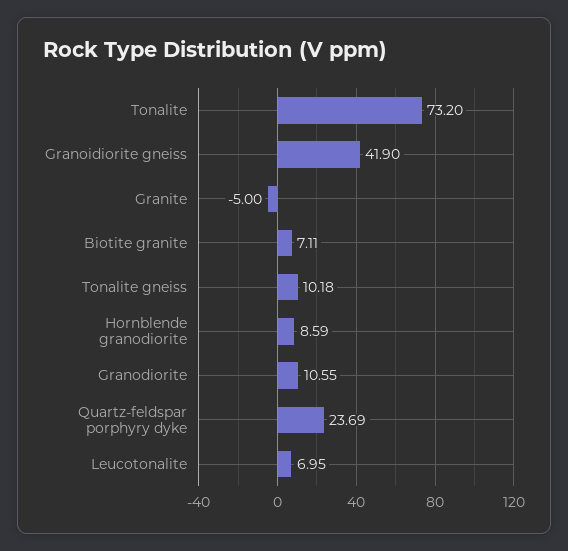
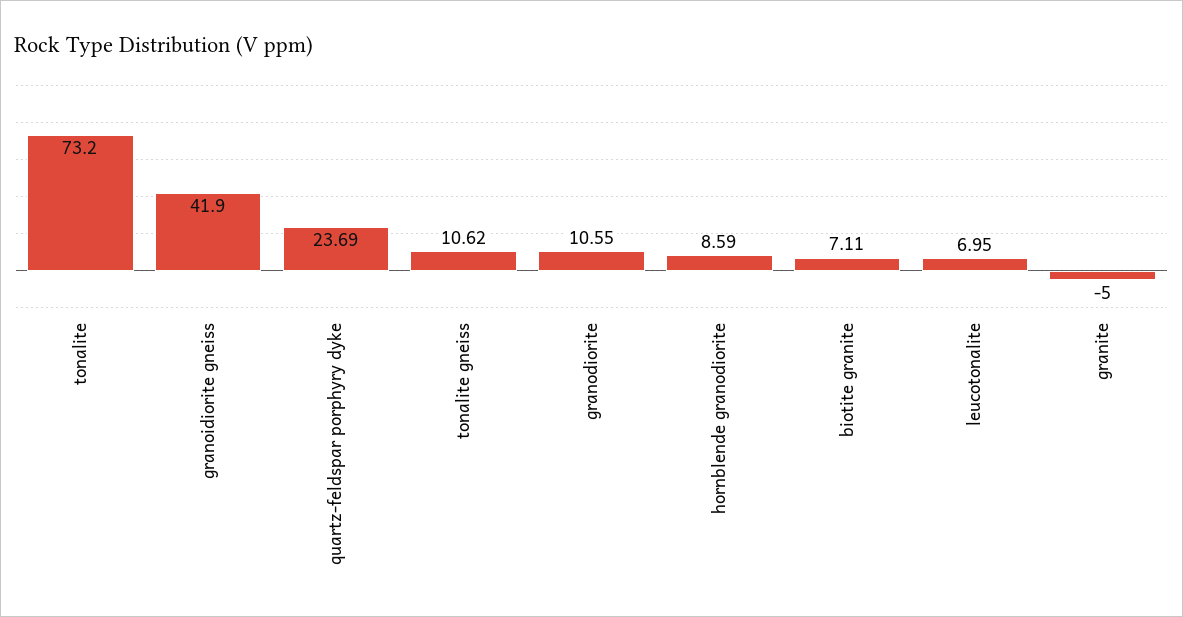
Tonalite gneiss: 10.18 -> 10.62

